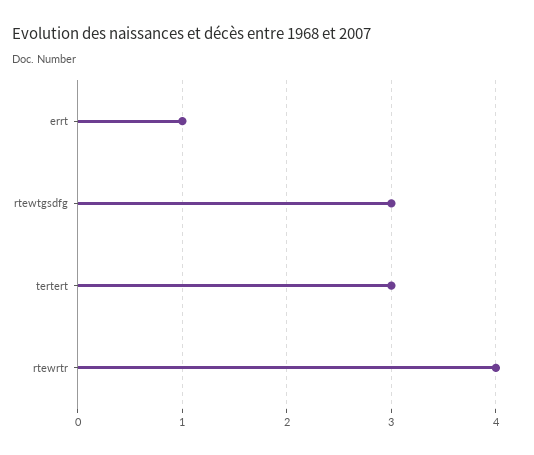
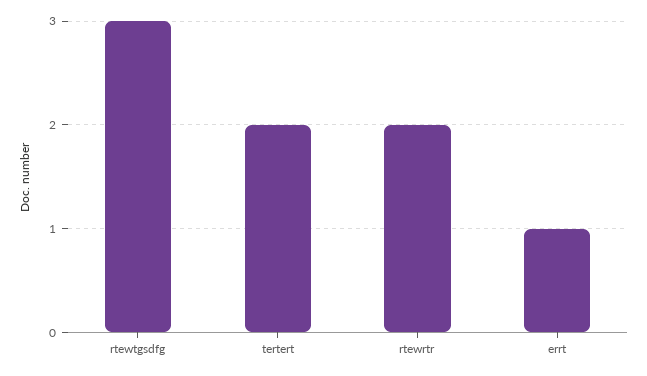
tertert: 3 -> 2
rtewrtr: 4 -> 2

